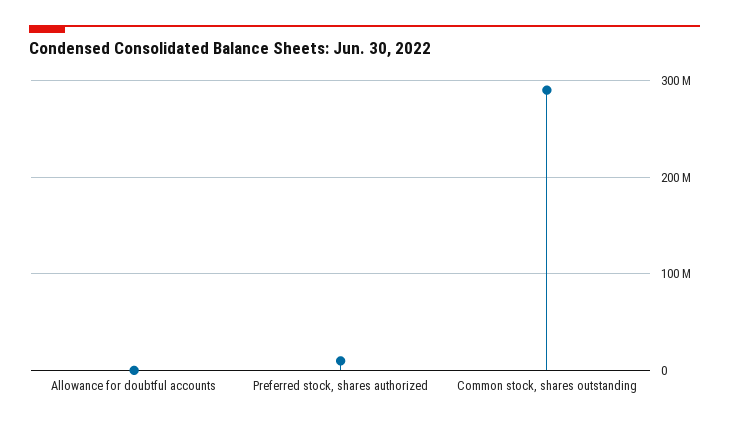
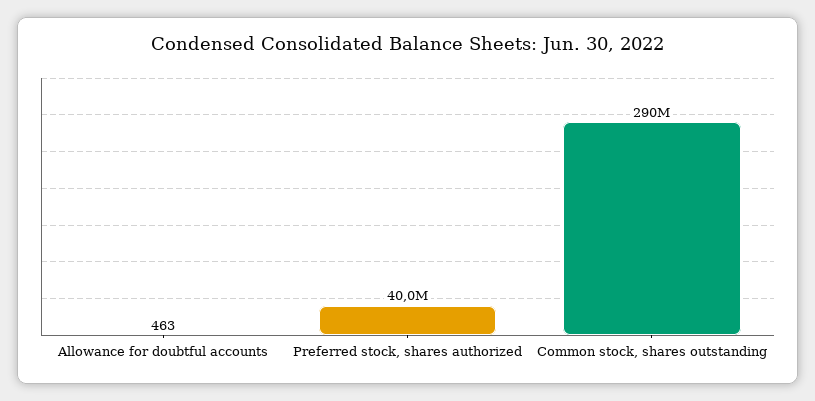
Preferred stock, shares authorized: 10000000 -> 40000000

